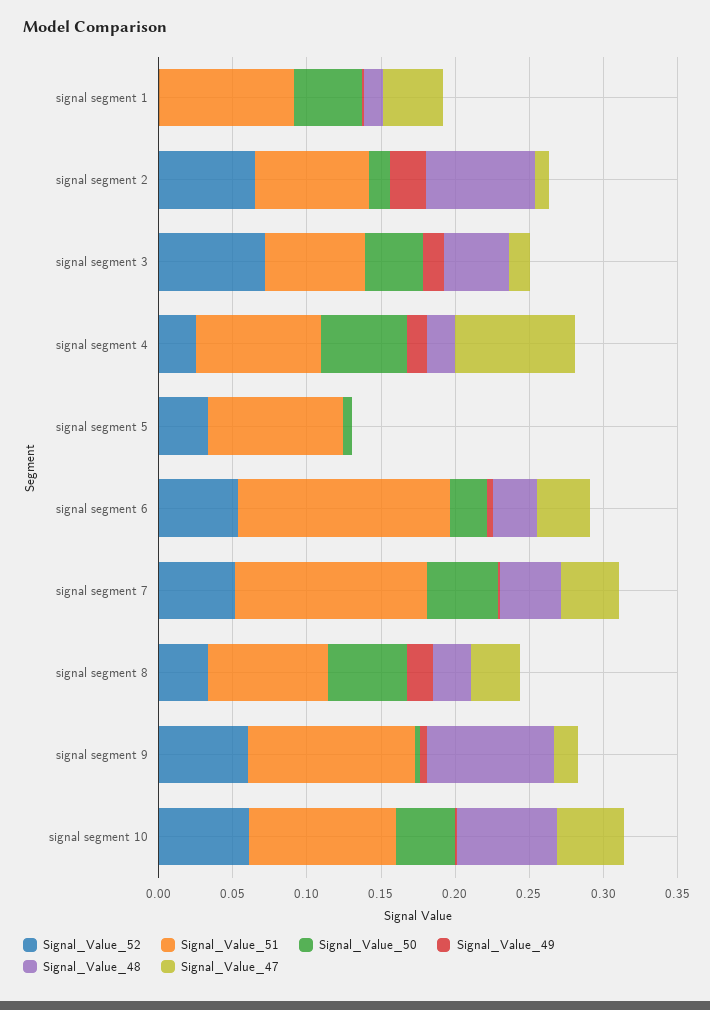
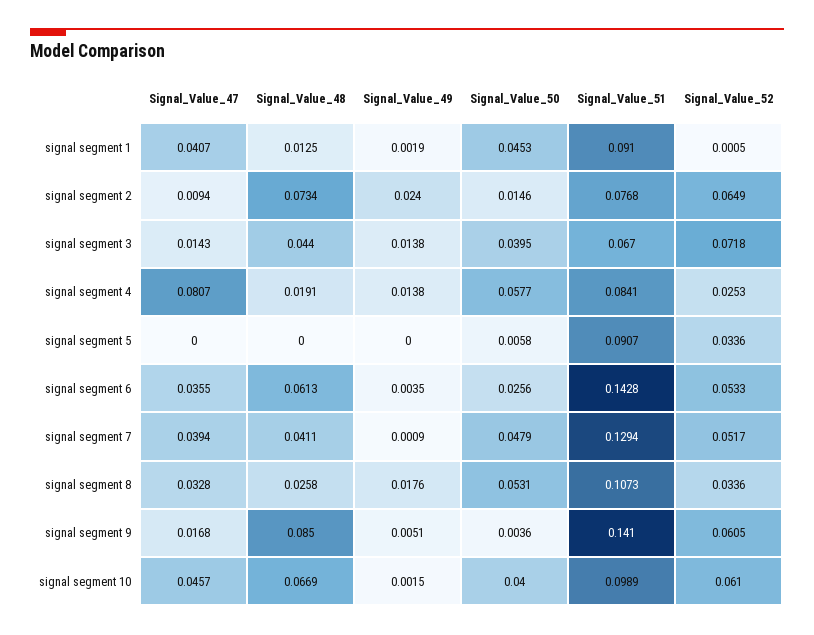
Signal_Value_48, signal segment 6: 0.03 -> 0.0613
Signal_Value_51, signal segment 8: 0.08 -> 0.1073
Signal_Value_51, signal segment 9: 0.11 -> 0.141

